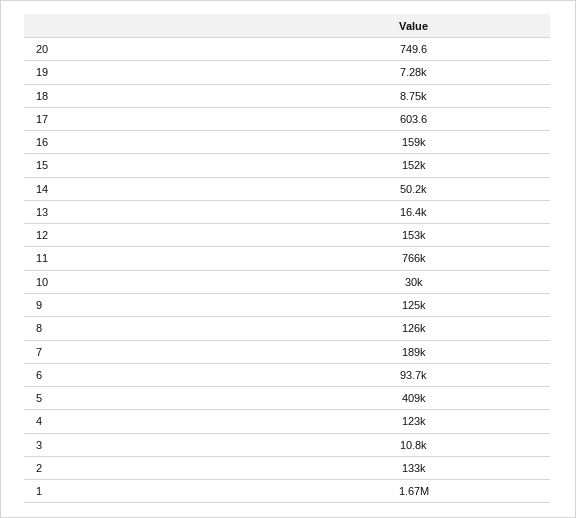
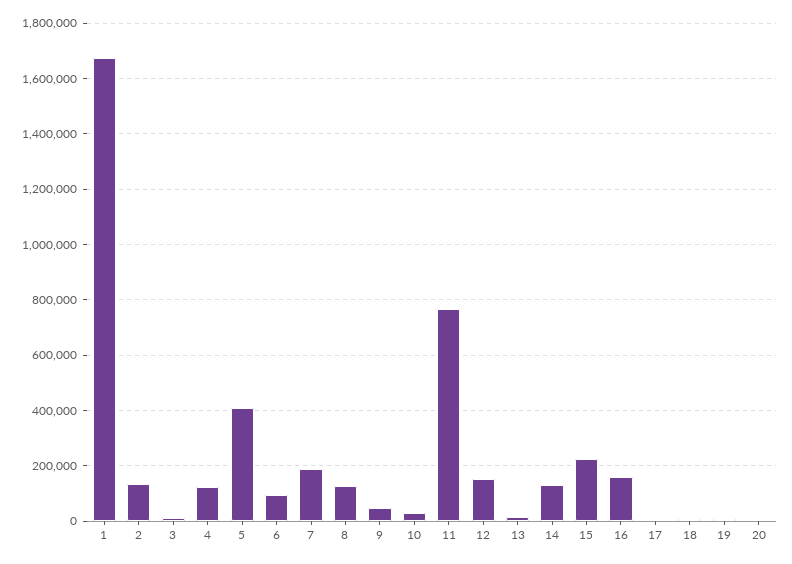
15: 152000 -> 225000
14: 50200 -> 125000
9: 125000 -> 50000

